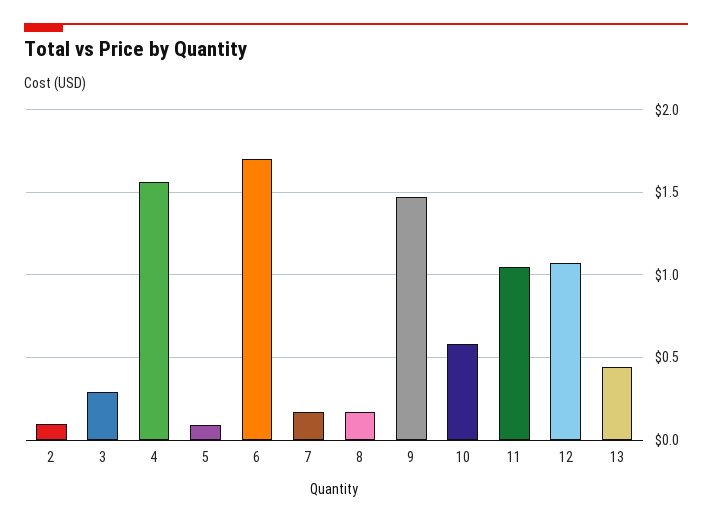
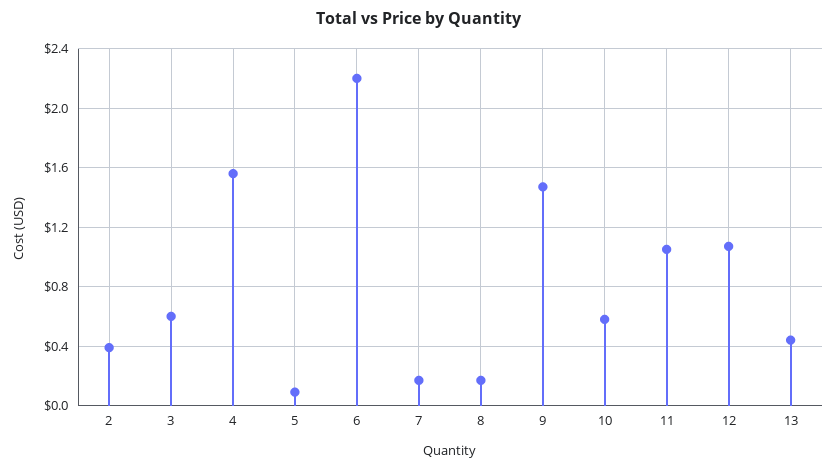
2: 0.1 -> 0.4
3: 0.3 -> 0.6
6: 1.7 -> 2.2

